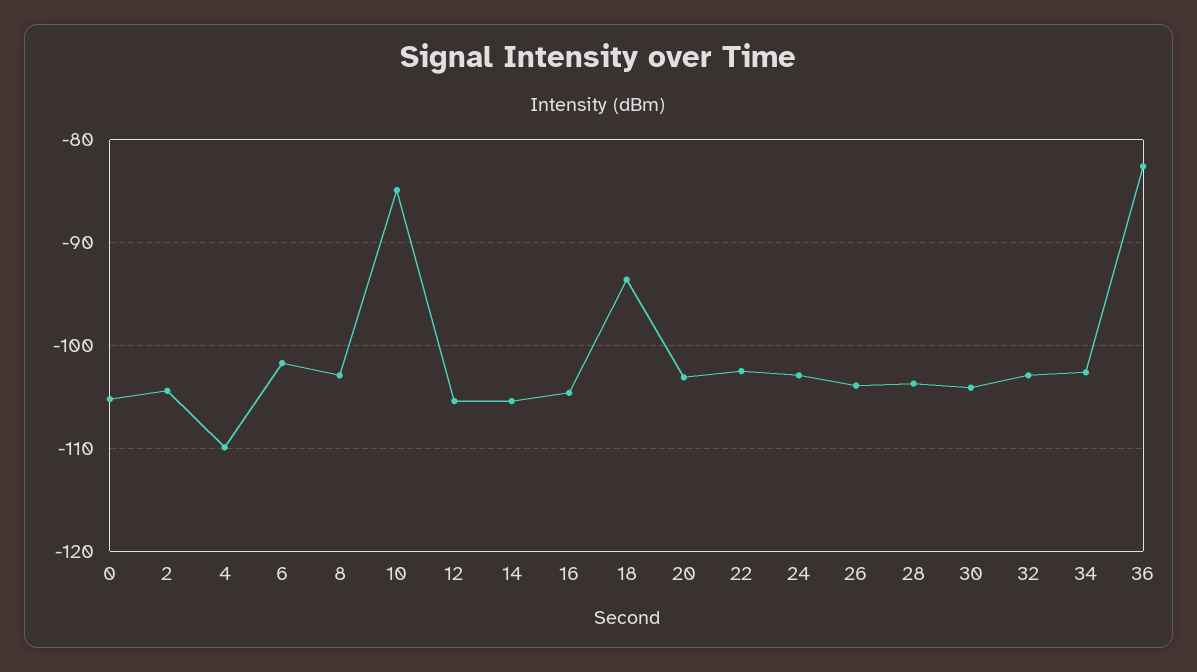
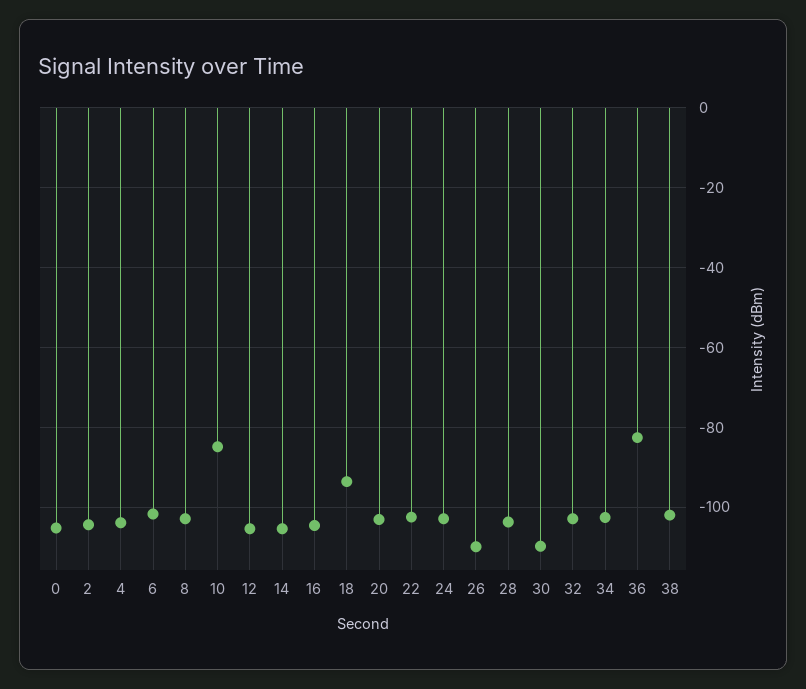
4: -110 -> -104
26: -104 -> -110
30: -104 -> -110
38: none -> -102

